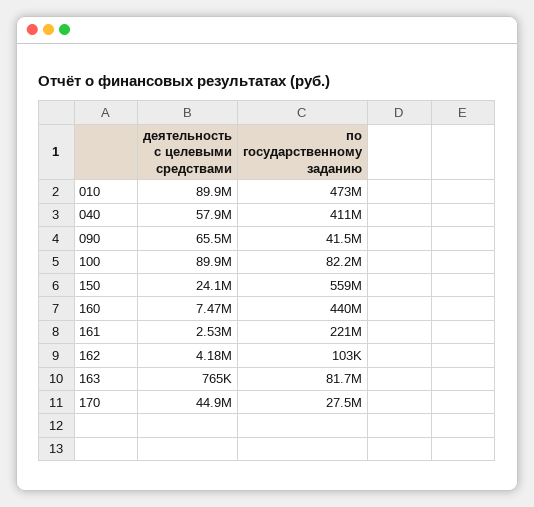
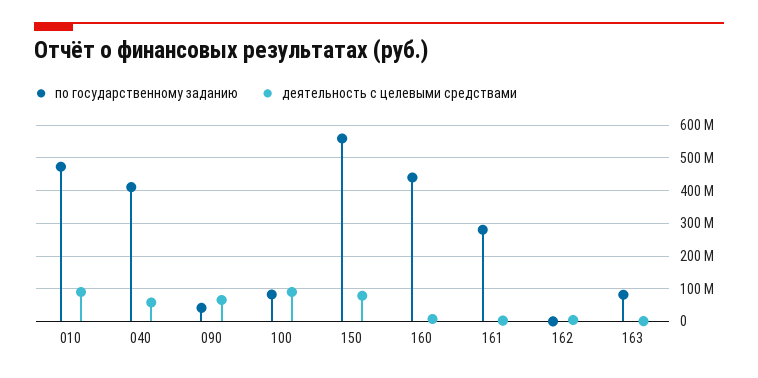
деятельность с целевыми средствами, 150: 24100000 -> 80000000
по государственному заданию, 161: 221000000 -> 280000000
деятельность с целевыми средствами, 170: 44900000 -> none
по государственному заданию, 170: 27500000 -> none

